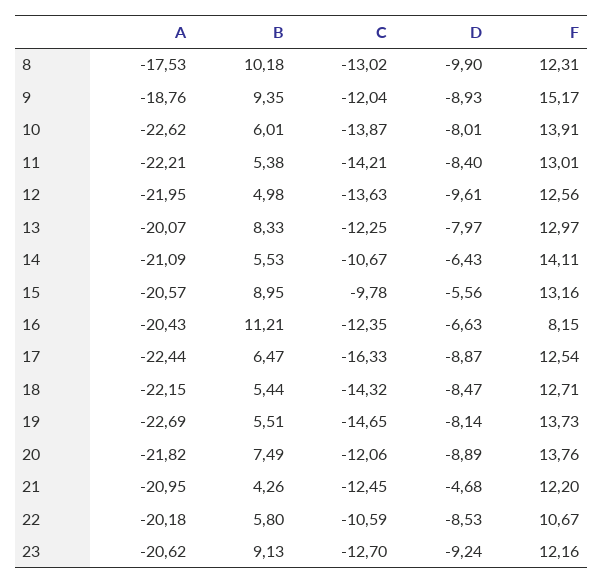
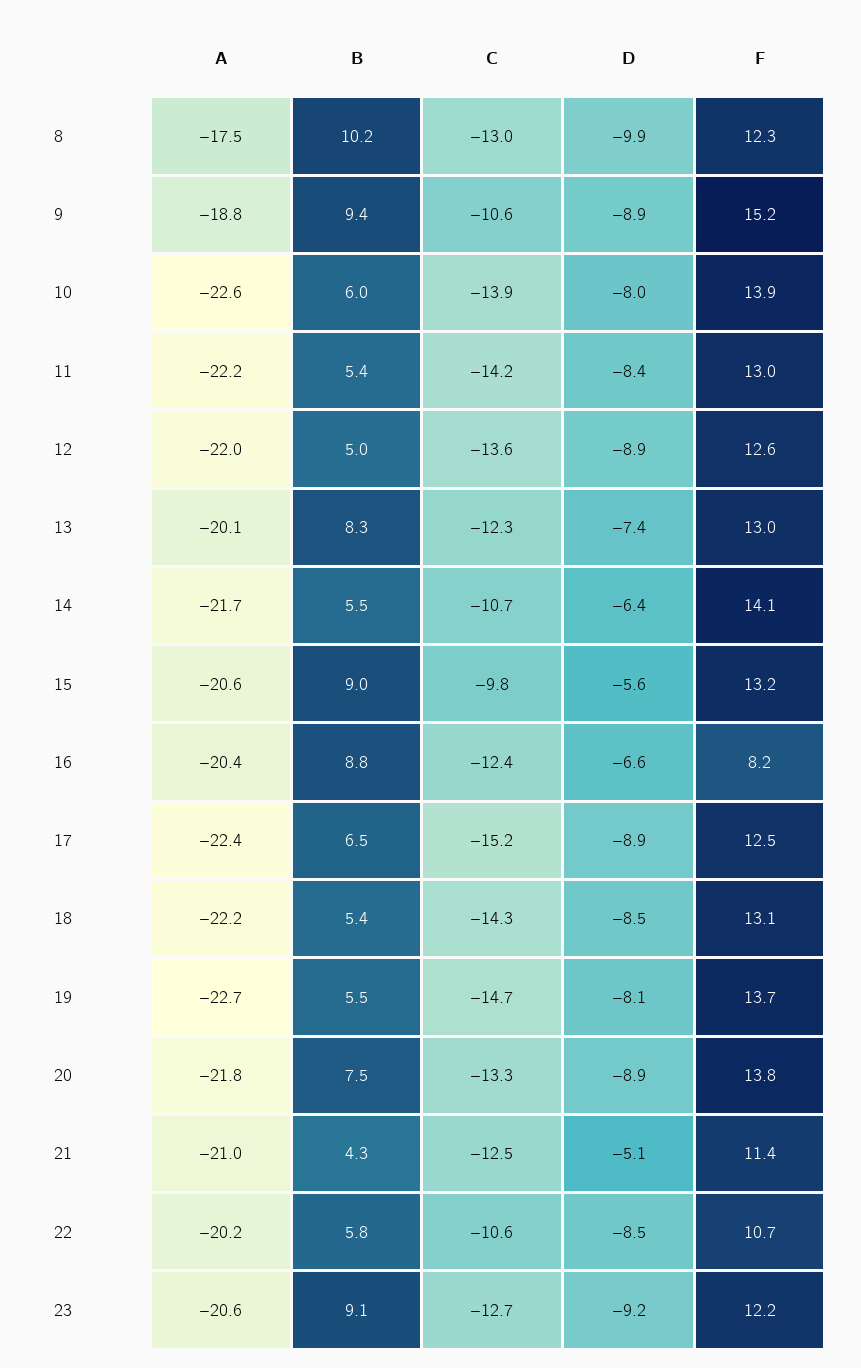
C, 9: -12.04 -> -10.6
D, 12: -9.61 -> -8.9
D, 13: -7.97 -> -7.4
A, 14: -21.09 -> -21.7
B, 16: 11.21 -> 8.8
C, 17: -16.33 -> -15.2
F, 18: 12.71 -> 13.1
C, 20: -12.06 -> -13.3
D, 21: -4.68 -> -5.1
F, 21: 12.2 -> 11.4

